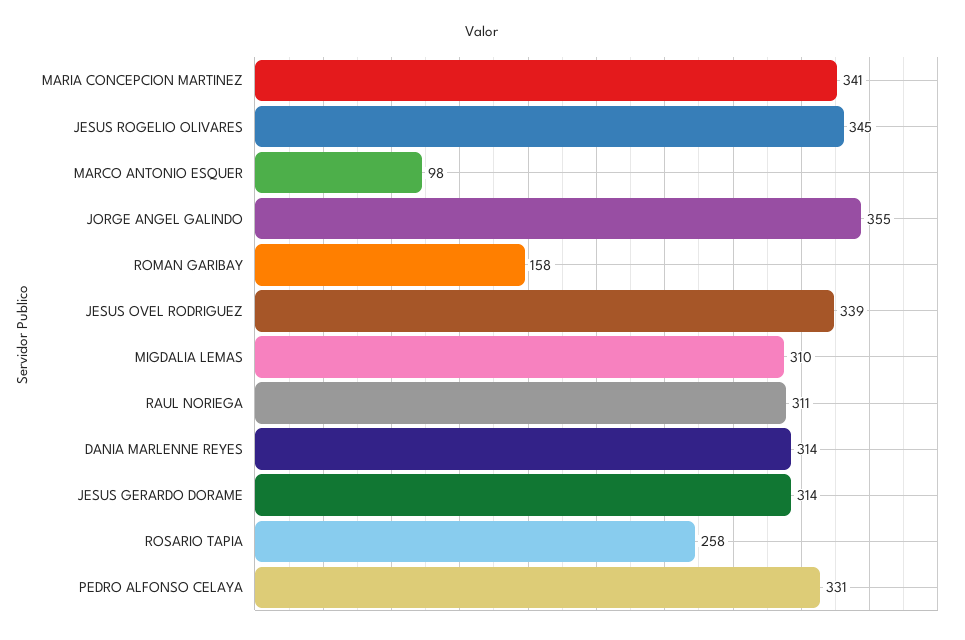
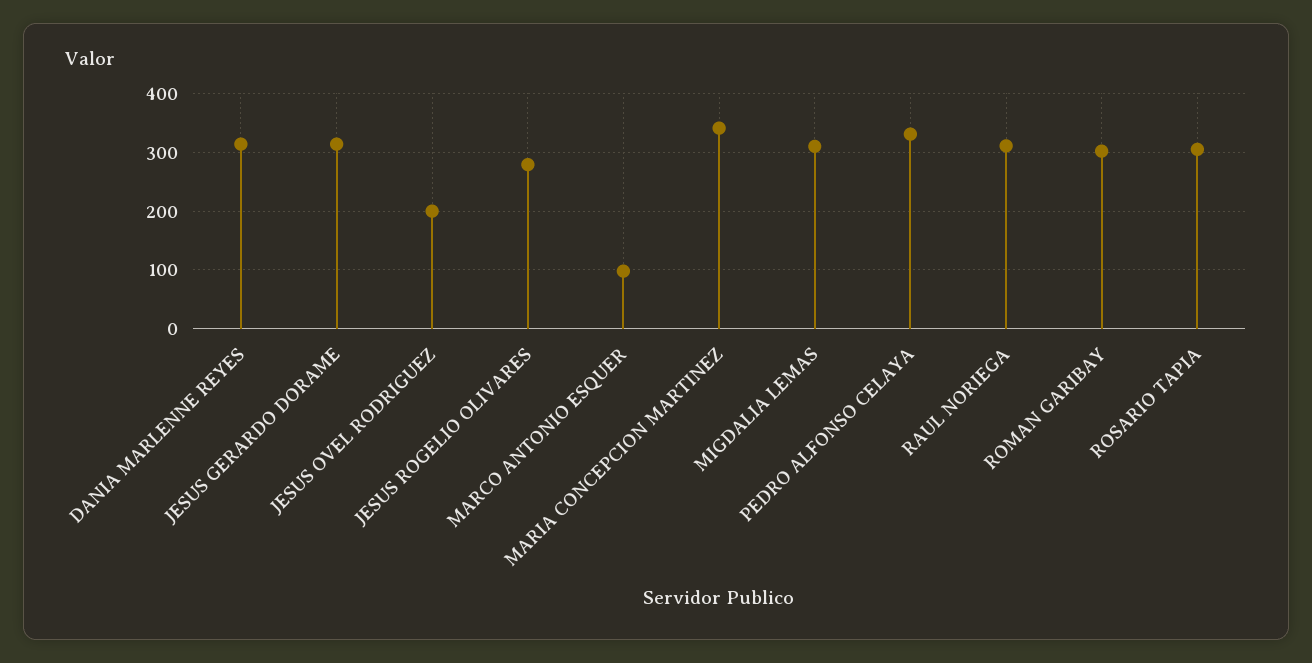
JESUS ROGELIO OLIVARES: 345 -> 280
JORGE ANGEL GALINDO: 355 -> none
ROMAN GARIBAY: 158 -> 300
JESUS OVEL RODRIGUEZ: 339 -> 200
ROSARIO TAPIA: 258 -> 300

